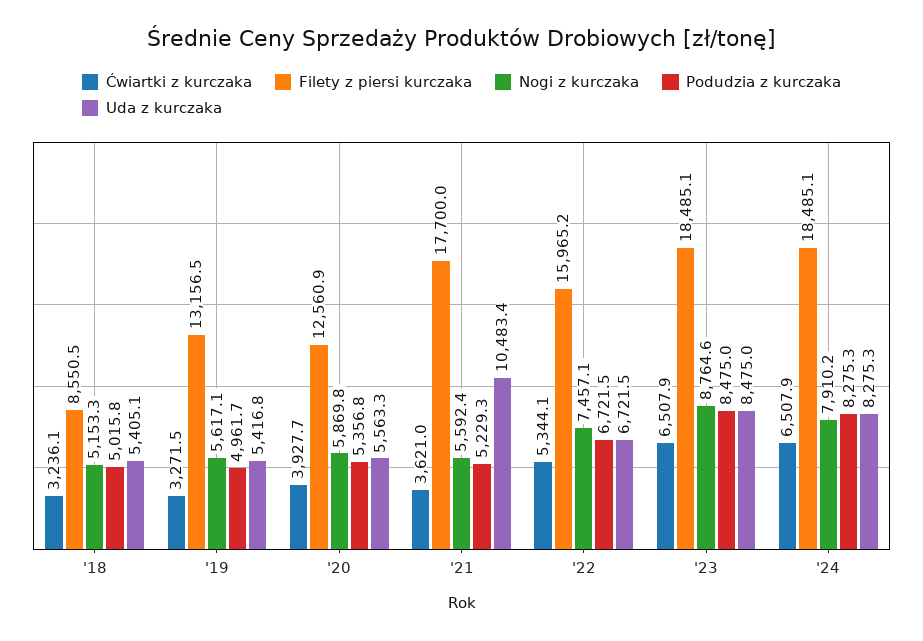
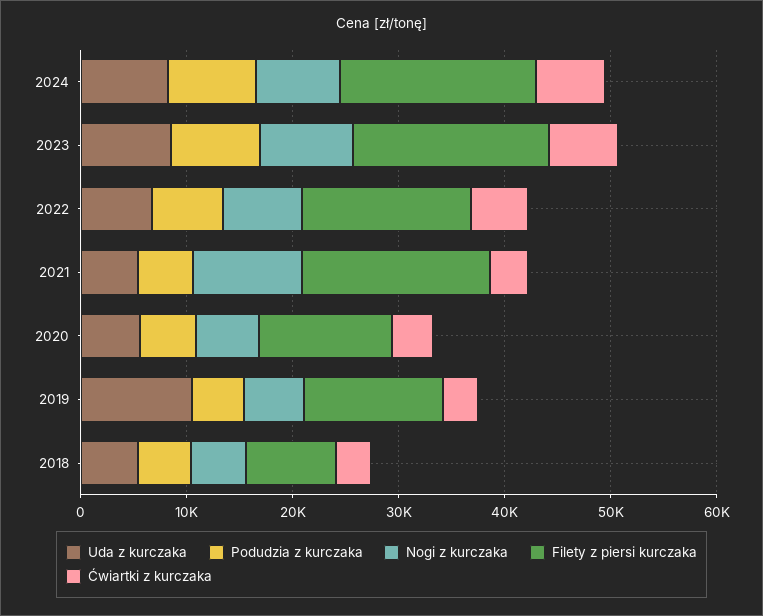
Uda z kurczaka, '19: 5416.8 -> 10000
Nogi z kurczaka, '21: 5592.4 -> 10000
Uda z kurczaka, '21: 10483.4 -> 6000

